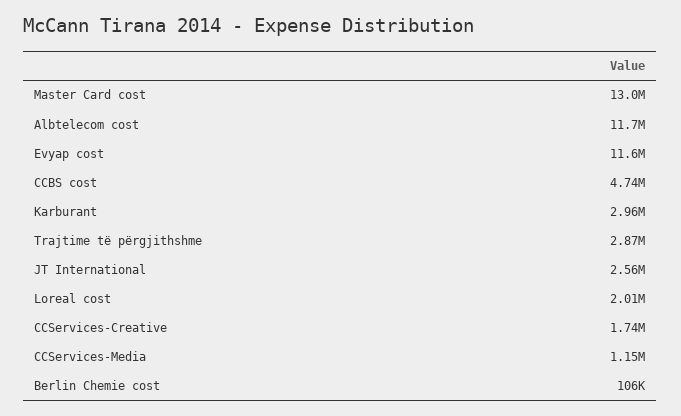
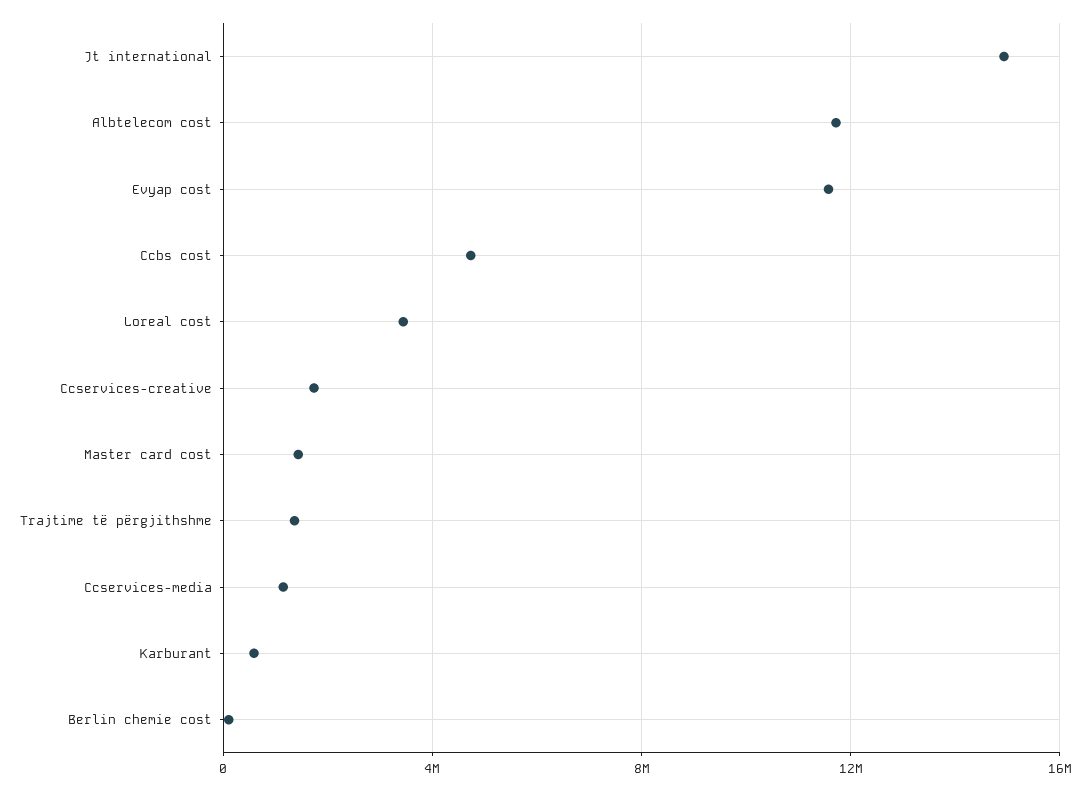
Master Card cost: 13000000 -> 1500000
Karburant: 2960000 -> 500000
Trajtime të përgjithshme: 2870000 -> 1500000
JT International: 2560000 -> 15000000
Loreal cost: 2010000 -> 3500000

